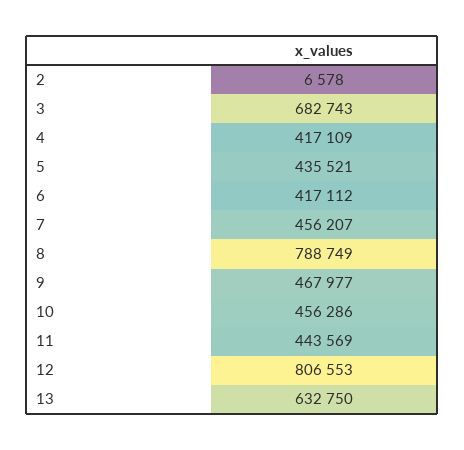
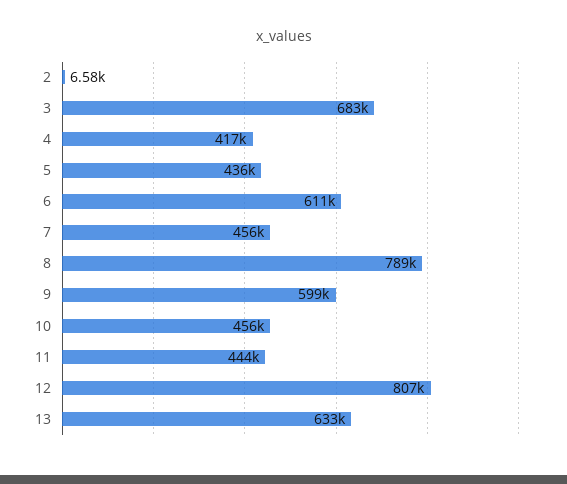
6: 417112 -> 611000
9: 467977 -> 599000

